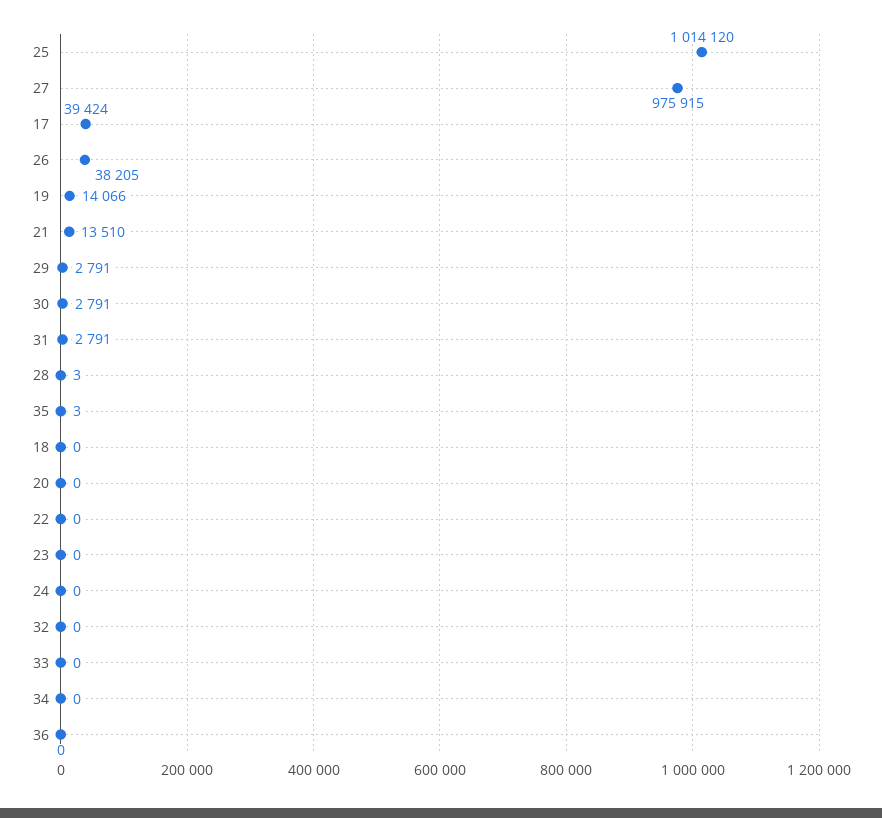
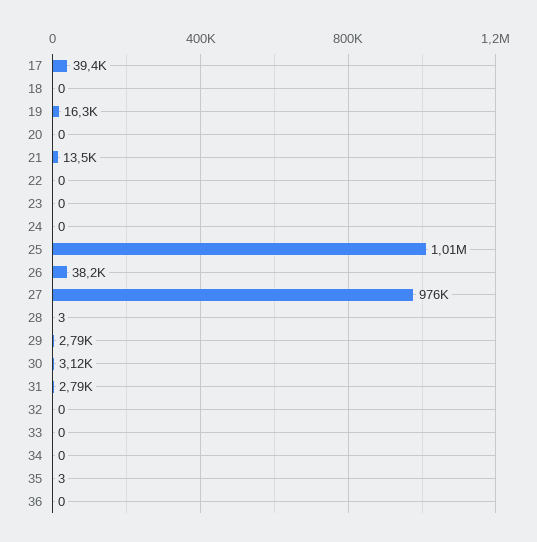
19: 14066 -> 16300
30: 2791 -> 3120

